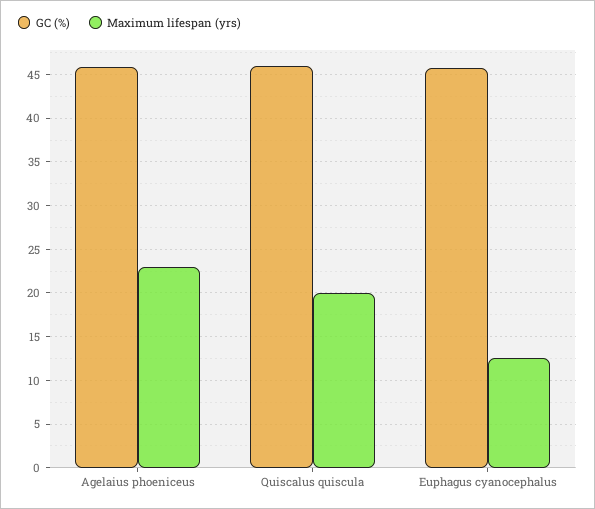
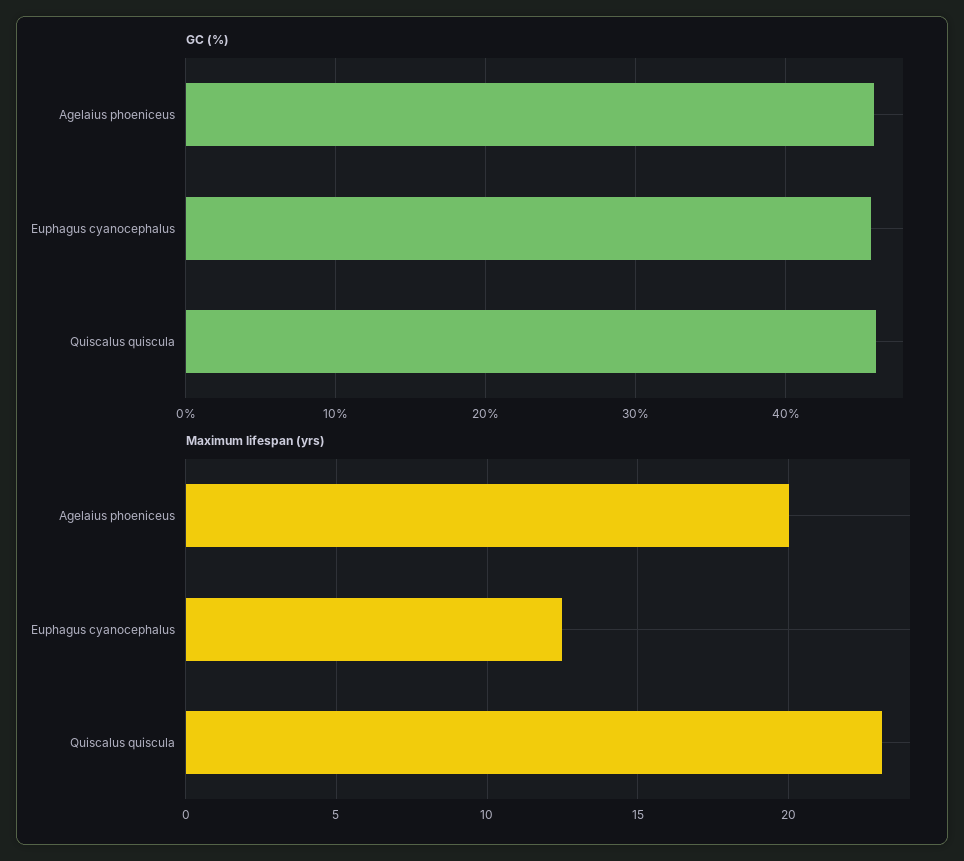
Maximum lifespan (yrs), Agelaius phoeniceus: 23 -> 20
Maximum lifespan (yrs), Quiscalus quiscula: 20 -> 23

